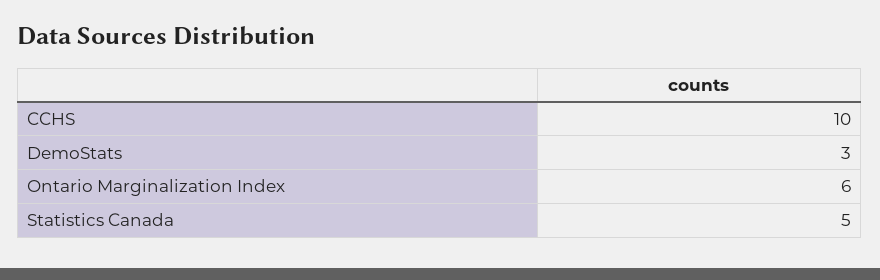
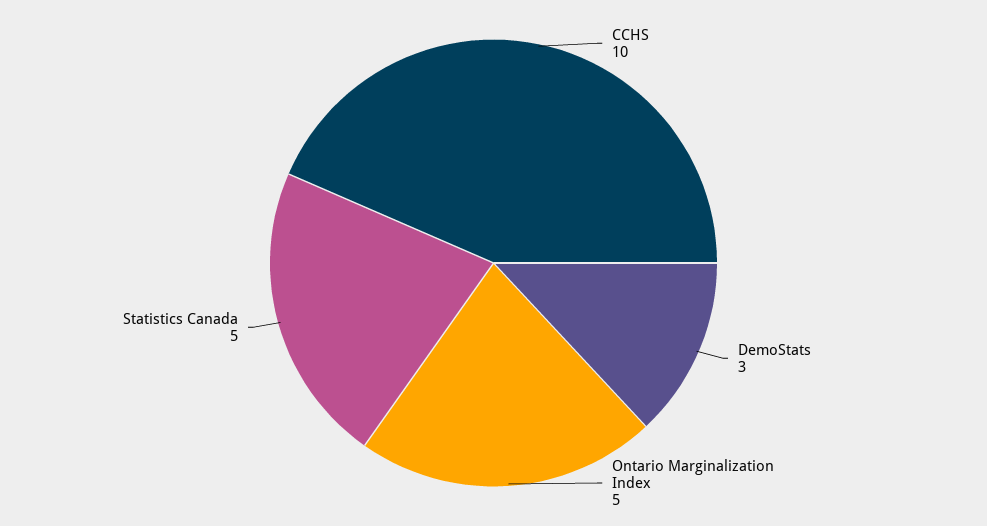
Ontario Marginalization Index: 6 -> 5

